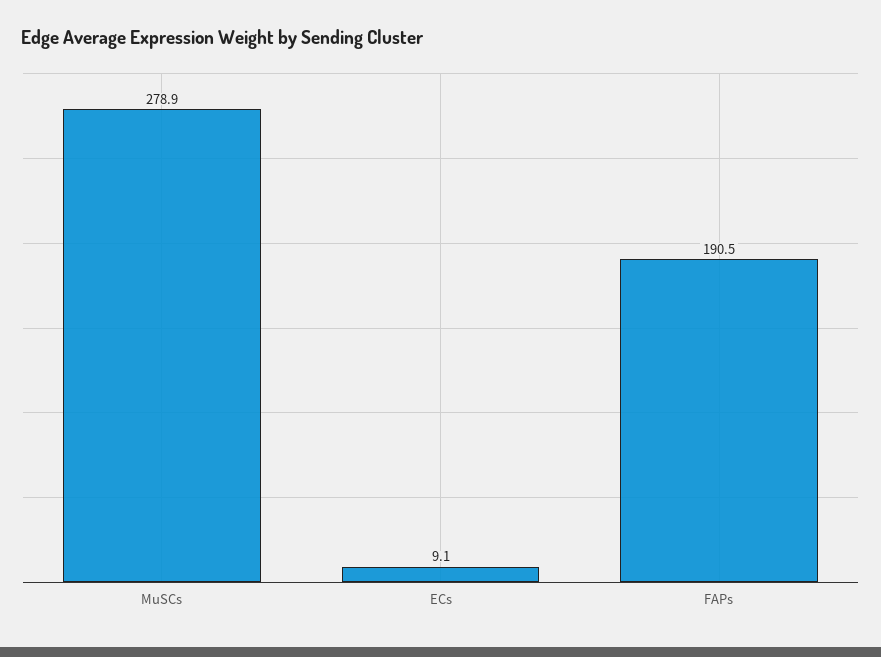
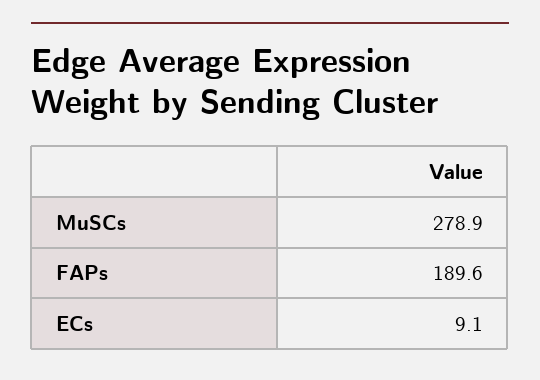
FAPs: 190.5 -> 189.6

